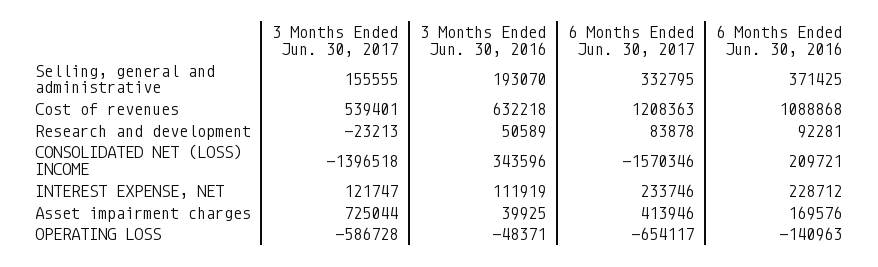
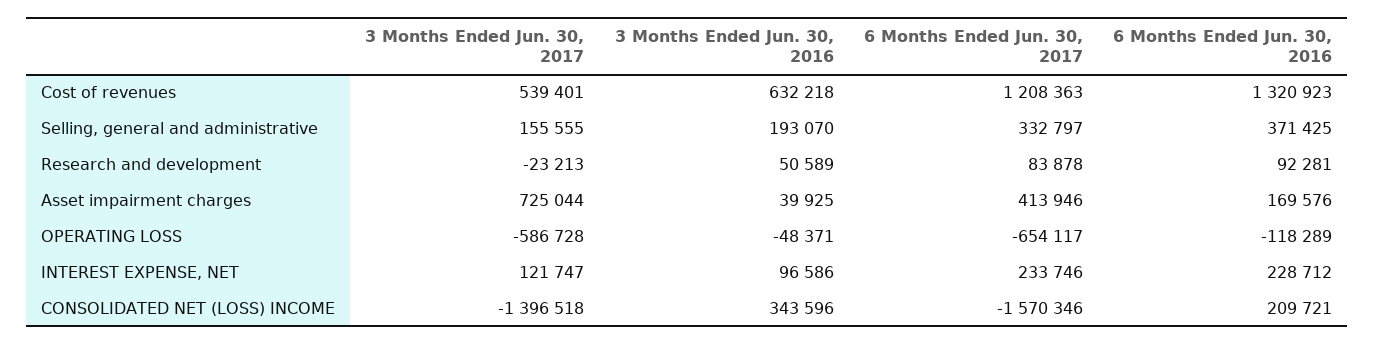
6 Months Ended Jun. 30, 2017, Selling, general and administrative: 332795 -> 332797
6 Months Ended Jun. 30, 2016, Cost of revenues: 1088868 -> 1320923
3 Months Ended Jun. 30, 2016, INTEREST EXPENSE, NET: 111919 -> 96586
6 Months Ended Jun. 30, 2016, OPERATING LOSS: -140963 -> -118289

